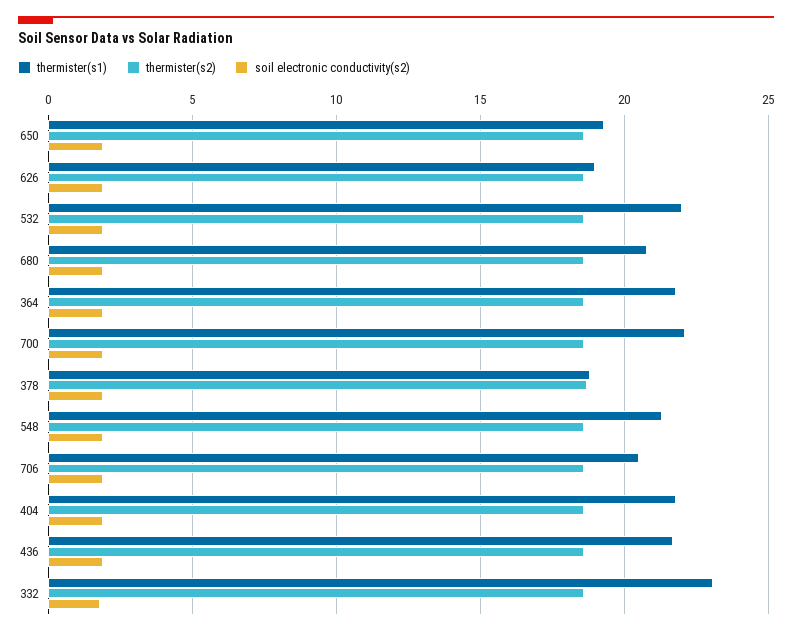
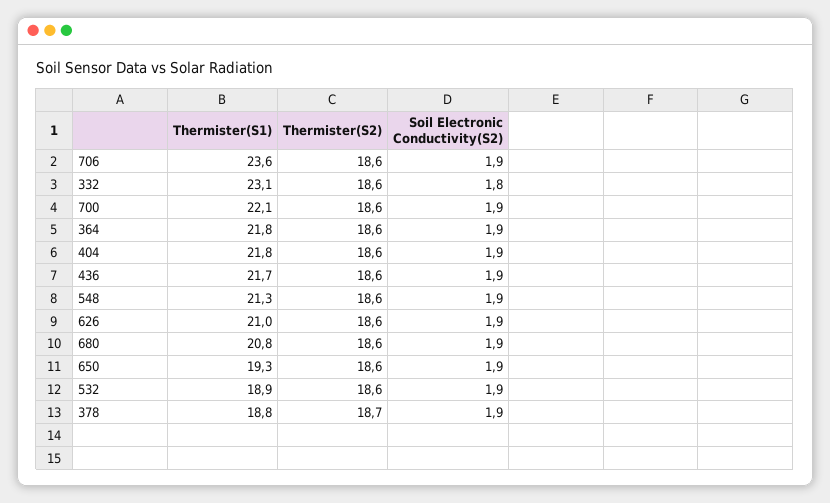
thermister(s1), 626: 19 -> 21
thermister(s1), 532: 22 -> 18.9
thermister(s1), 706: 20.5 -> 23.6

